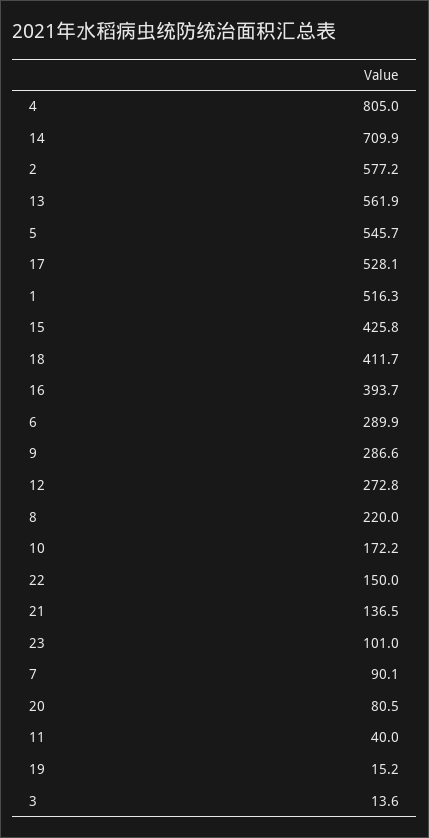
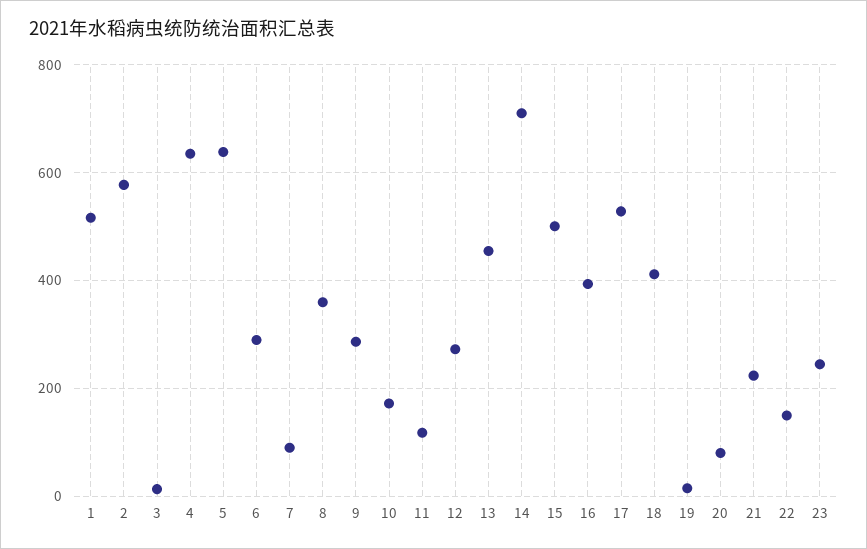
4: 805 -> 640
13: 561.9 -> 460
5: 545.7 -> 640
15: 425.8 -> 500
8: 220 -> 360
21: 136.5 -> 220
23: 101 -> 240
11: 40 -> 120

